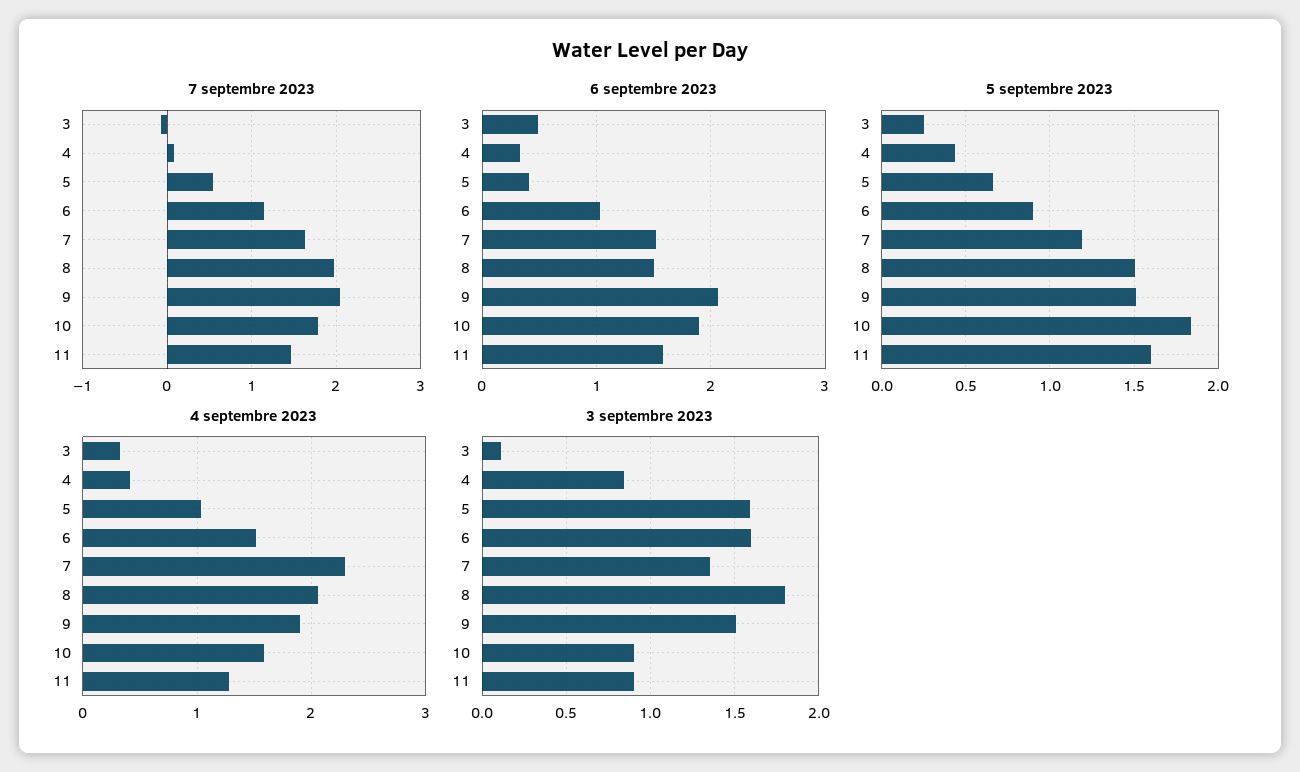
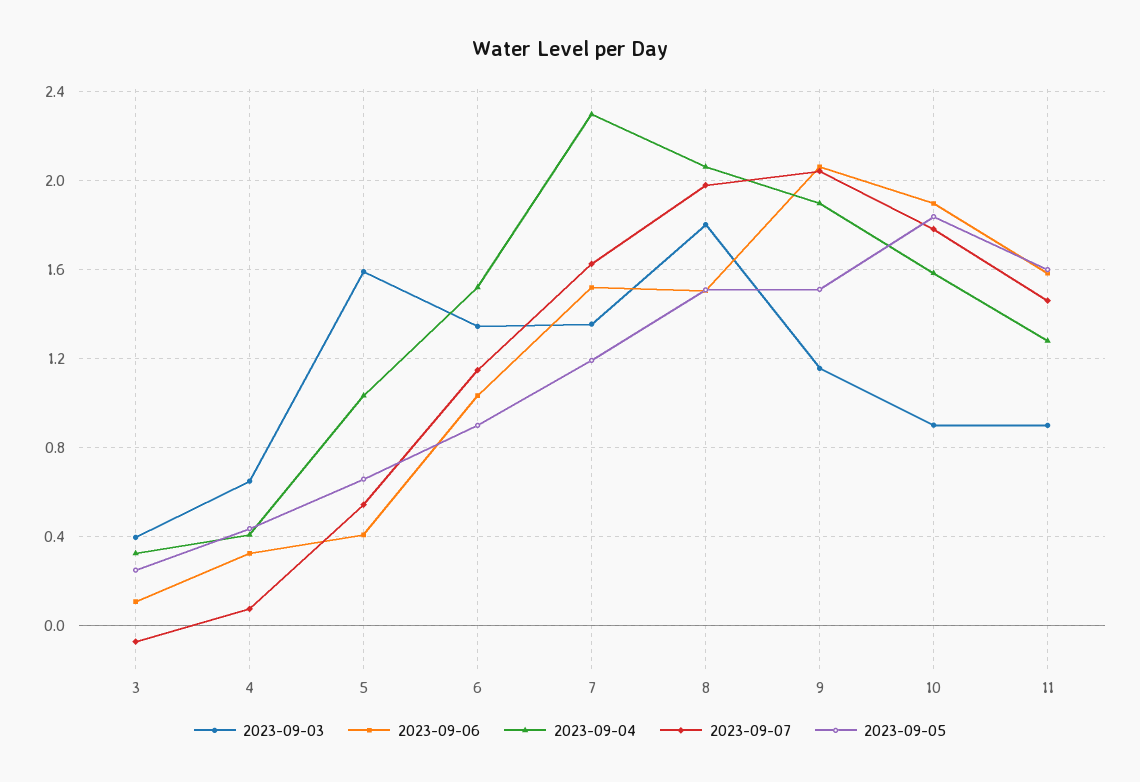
6 septembre 2023, 3: 0.5 -> 0.1
3 septembre 2023, 3: 0.1 -> 0.4
3 septembre 2023, 4: 0.85 -> 0.65
3 septembre 2023, 6: 1.6 -> 1.35
3 septembre 2023, 9: 1.5 -> 1.15

